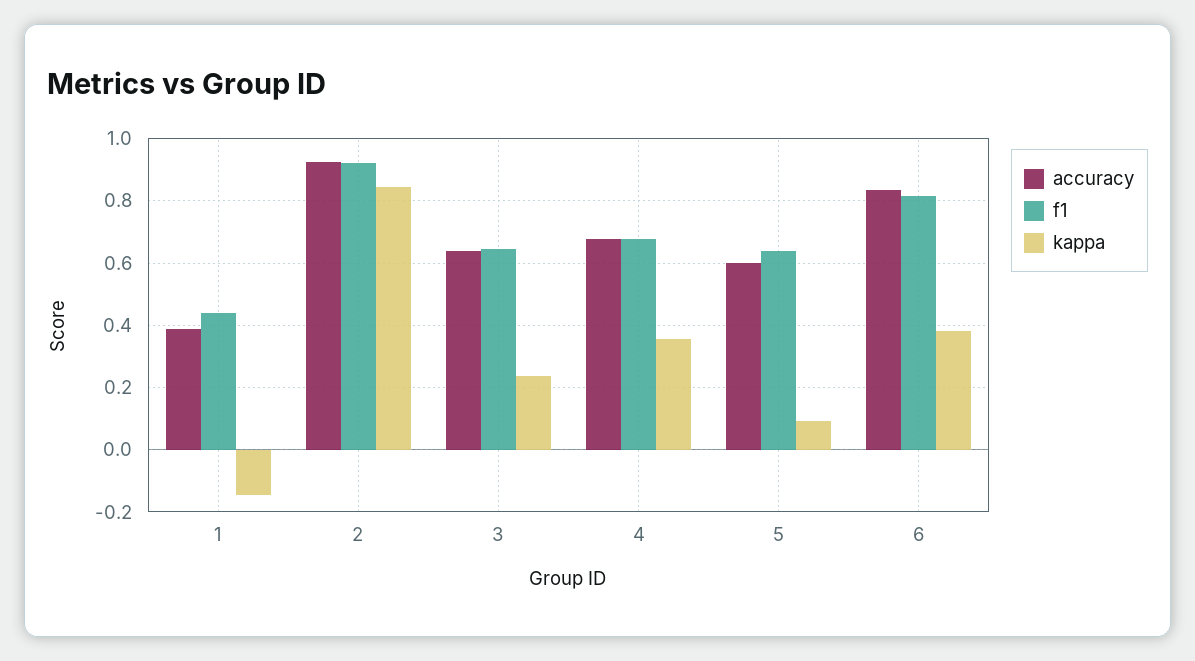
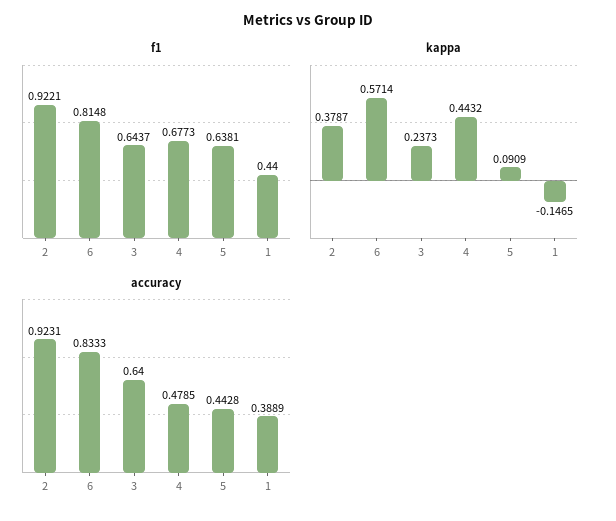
kappa, 2: 0.84 -> 0.3787
accuracy, 4: 0.68 -> 0.4785
kappa, 4: 0.36 -> 0.4432
accuracy, 5: 0.6 -> 0.4428
kappa, 6: 0.38 -> 0.5714

